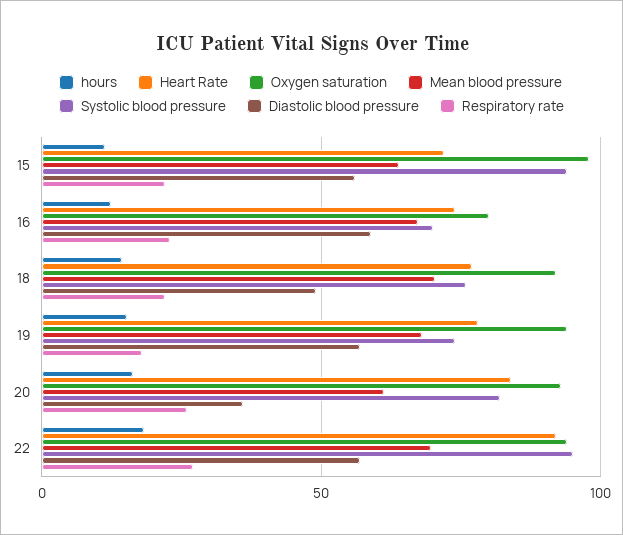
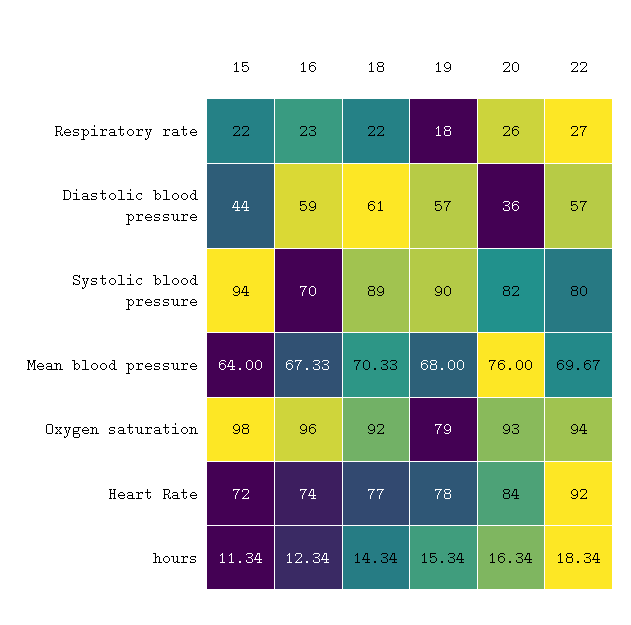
Diastolic blood pressure, 15: 55 -> 44
Oxygen saturation, 16: 80 -> 96
Systolic blood pressure, 18: 75 -> 89
Diastolic blood pressure, 18: 50 -> 61
Oxygen saturation, 19: 95 -> 79
Systolic blood pressure, 19: 75 -> 90
Mean blood pressure, 20: 60 -> 76
Systolic blood pressure, 22: 95 -> 80

